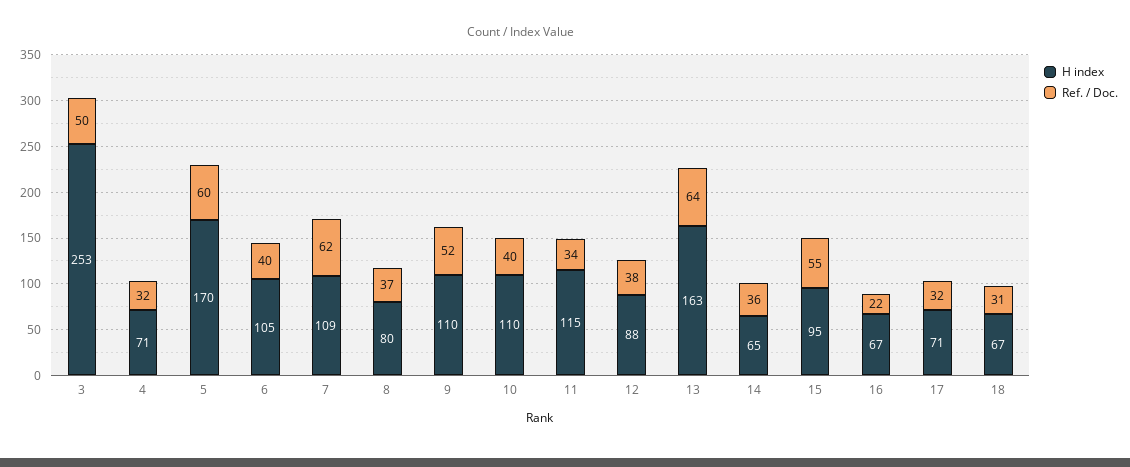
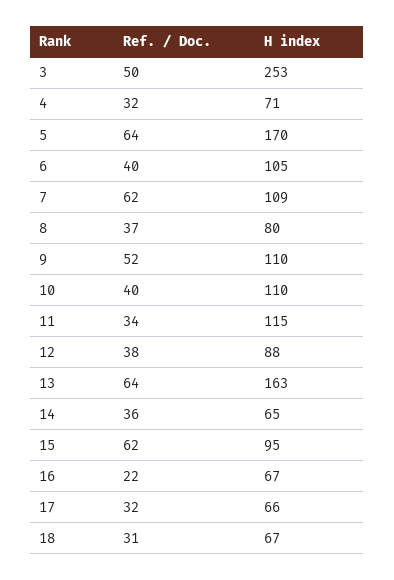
Ref. / Doc., 5: 60 -> 64
Ref. / Doc., 15: 55 -> 62
H index, 17: 71 -> 66

